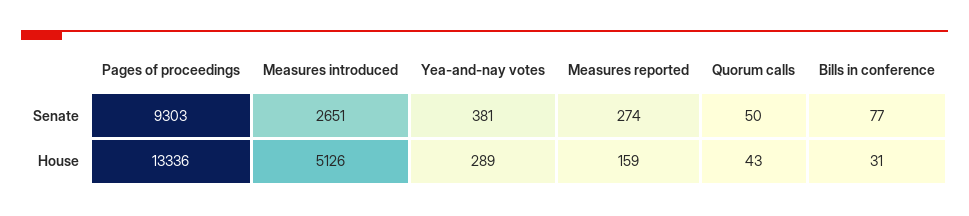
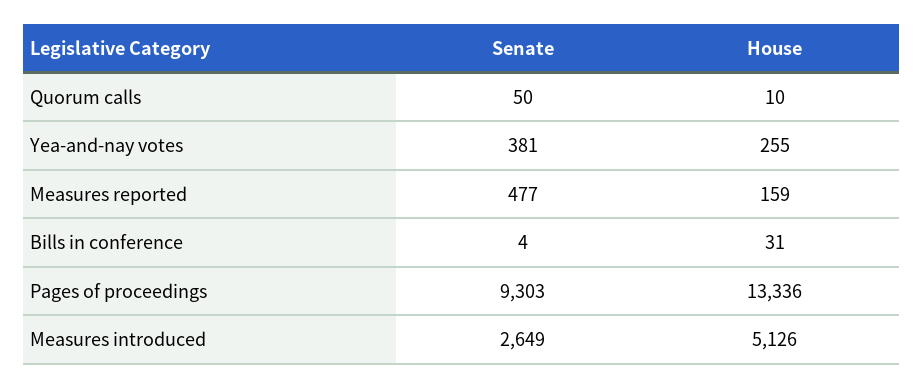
Measures introduced, Senate: 2651 -> 2649
Measures reported, Senate: 274 -> 477
Bills in conference, Senate: 77 -> 4
Yea-and-nay votes, House: 289 -> 255
Quorum calls, House: 43 -> 10

